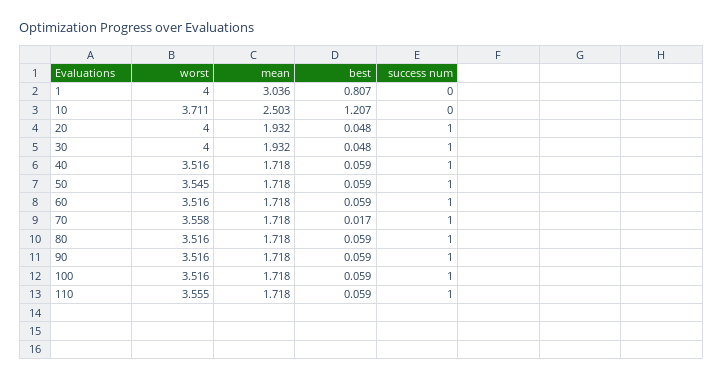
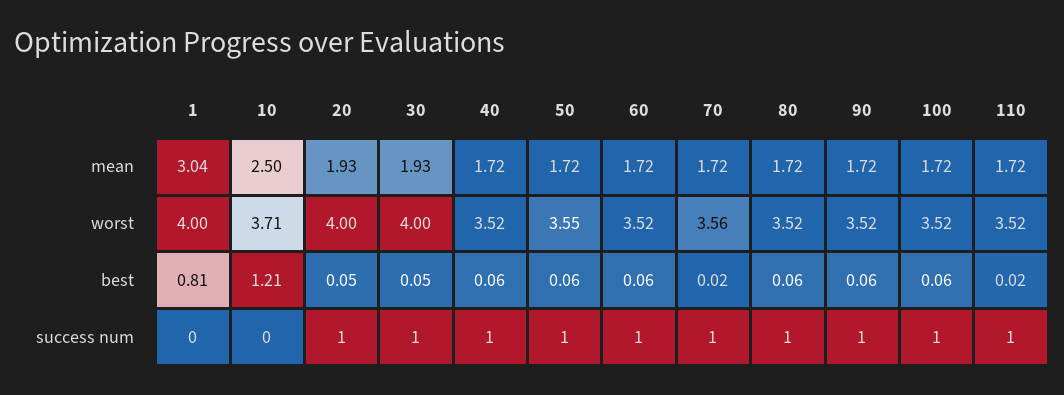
worst, 110: 3.555 -> 3.52
best, 110: 0.059 -> 0.02

